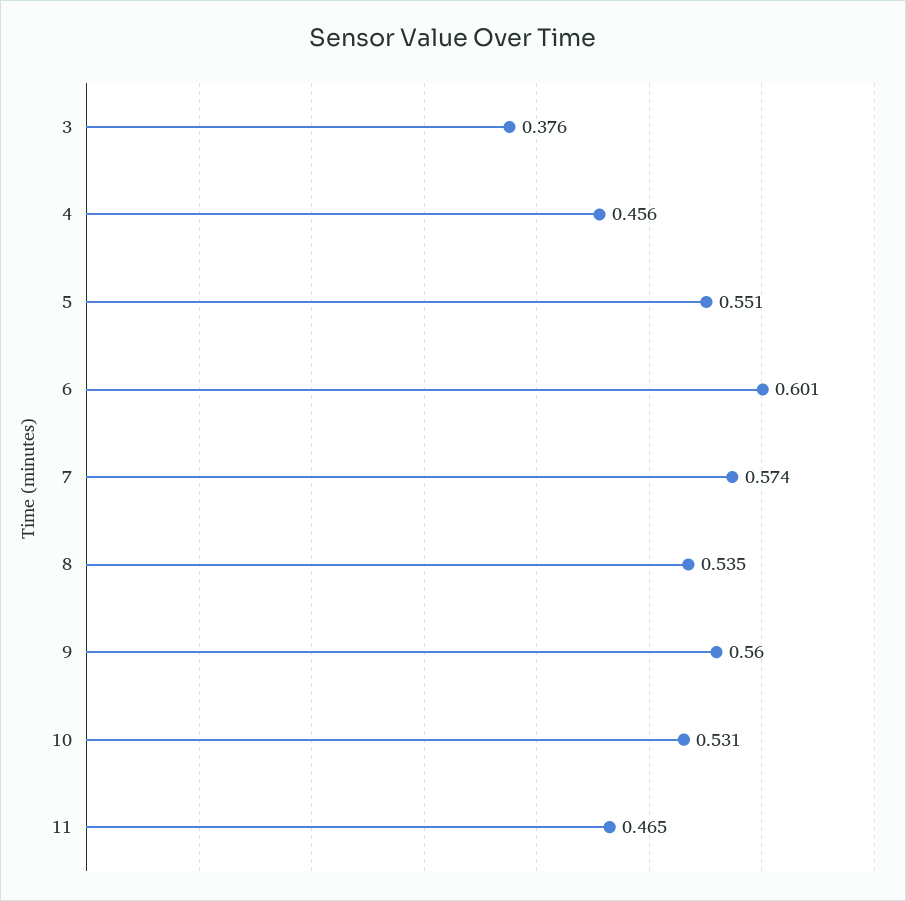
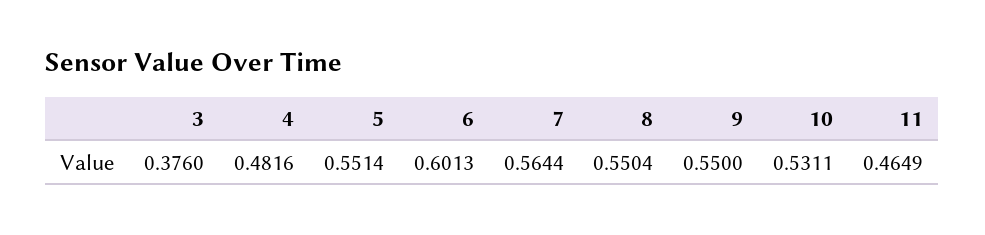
4: 0.456 -> 0.4816
7: 0.574 -> 0.5644
8: 0.535 -> 0.5504
9: 0.56 -> 0.55

